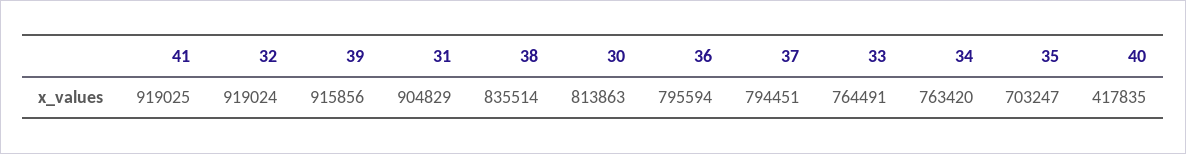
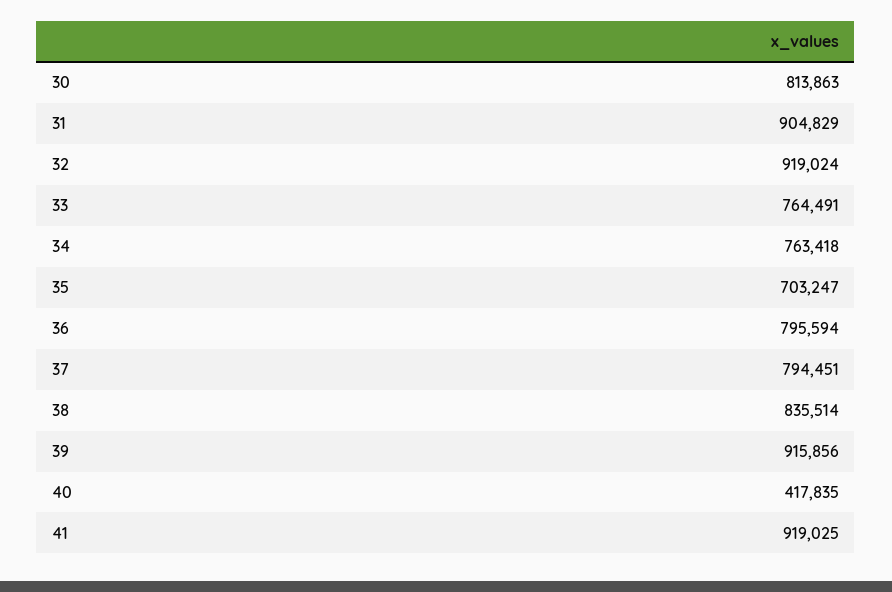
34: 763420 -> 763418

